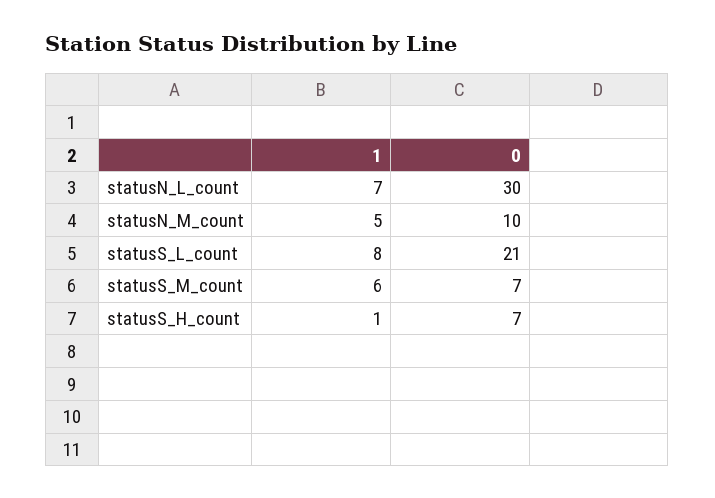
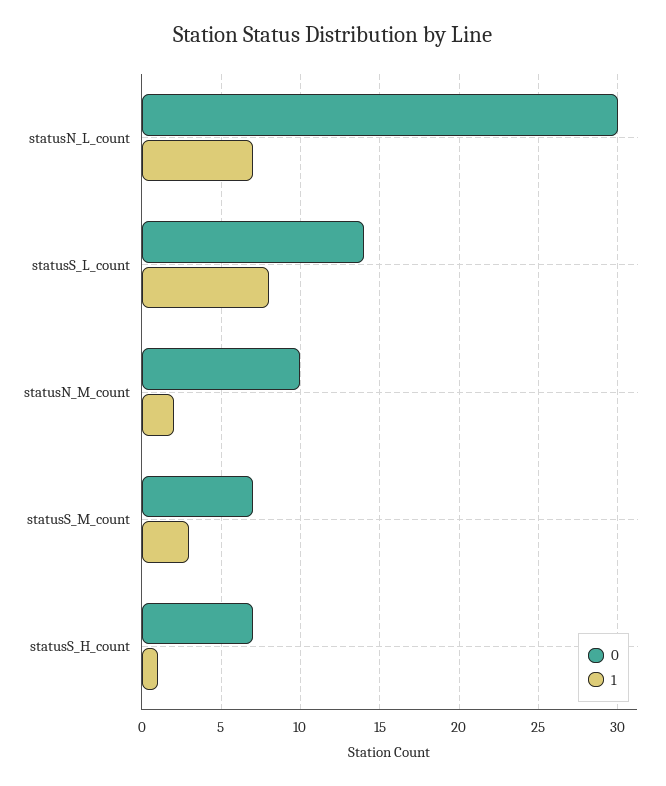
1, statusN_M_count: 5 -> 2
0, statusS_L_count: 21 -> 14
1, statusS_M_count: 6 -> 3

